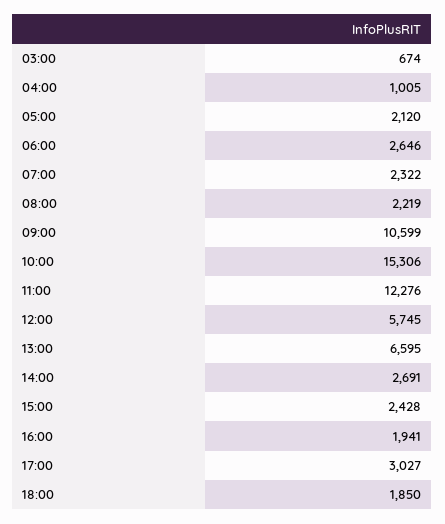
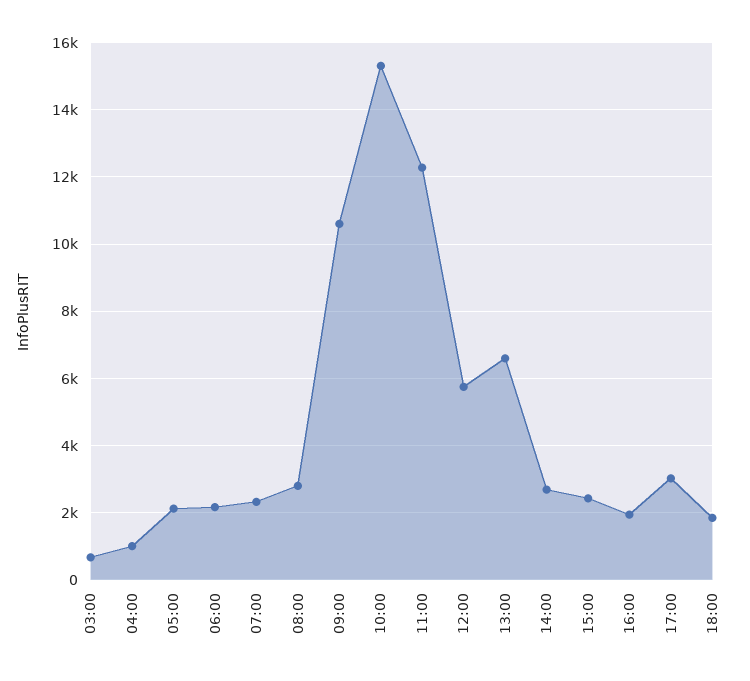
06:00: 2646 -> 2200
08:00: 2219 -> 2800

